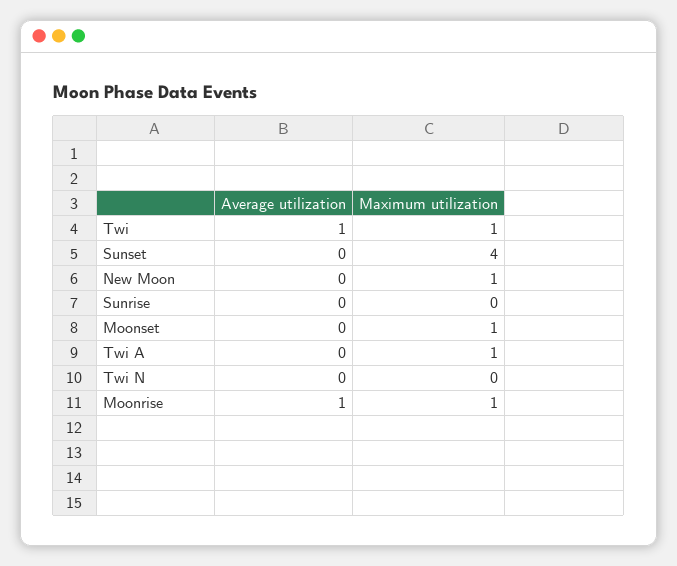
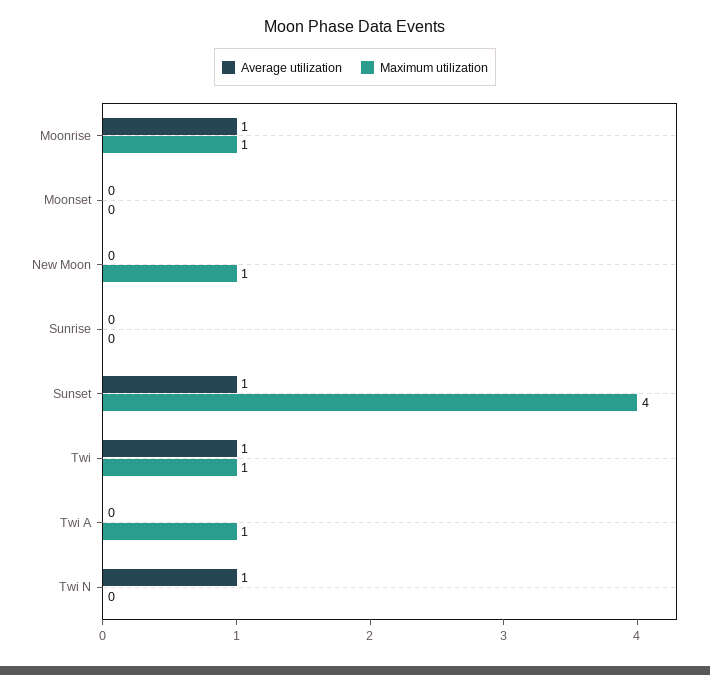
Average utilization, Sunset: 0 -> 1
Maximum utilization, Moonset: 1 -> 0
Average utilization, Twi N: 0 -> 1

